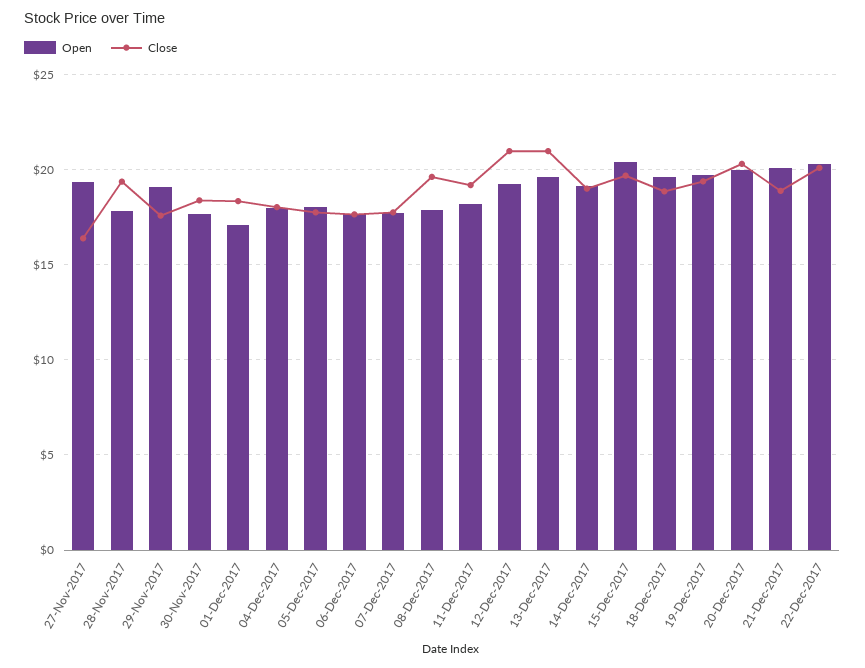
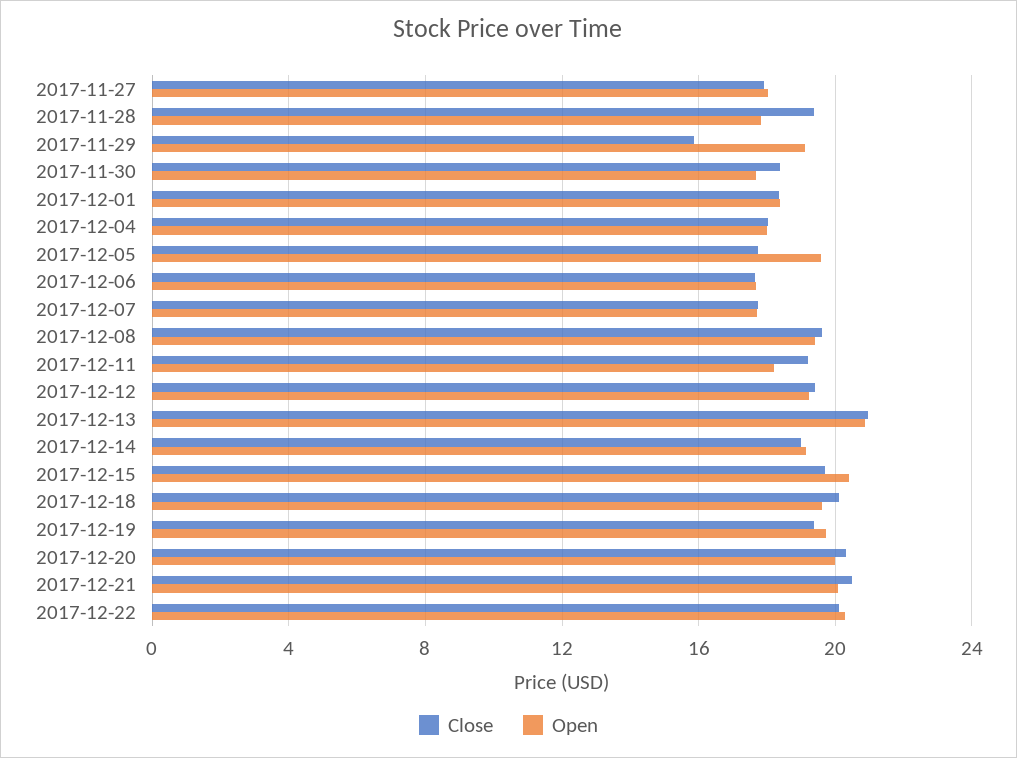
Open, 27-Nov-2017: 19.5 -> 18
Close, 27-Nov-2017: 16.5 -> 18
Close, 29-Nov-2017: 17.5 -> 16
Open, 01-Dec-2017: 17 -> 18.5
Open, 05-Dec-2017: 18 -> 19.5
Open, 08-Dec-2017: 18 -> 19.5
Close, 12-Dec-2017: 21 -> 19.5
Open, 13-Dec-2017: 19.5 -> 21
Close, 18-Dec-2017: 19 -> 20
Close, 21-Dec-2017: 19 -> 20.5

